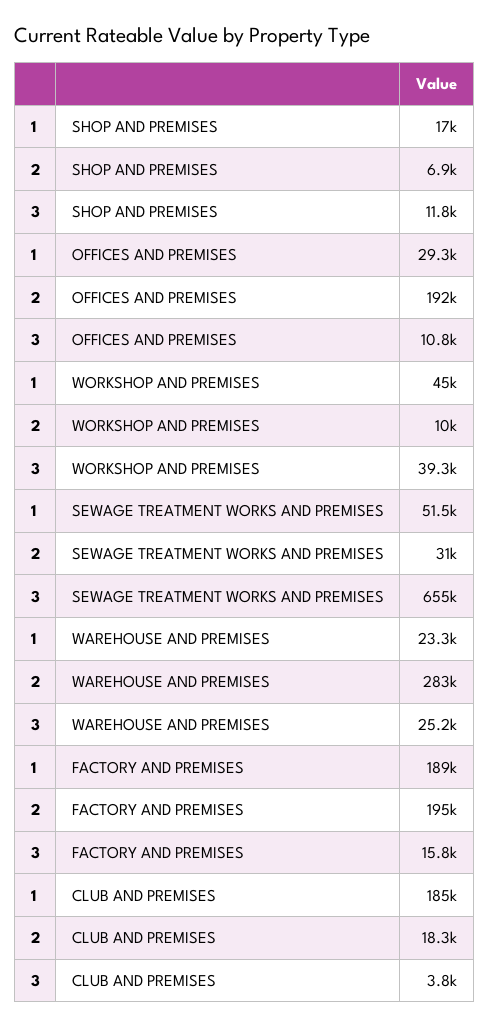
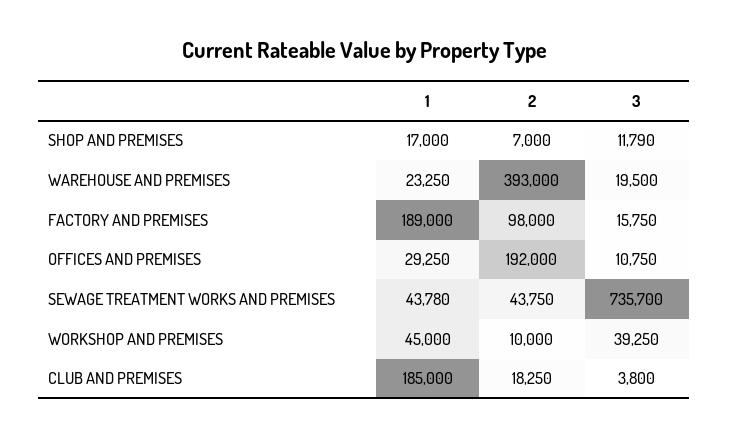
2, SHOP AND PREMISES: 6900 -> 7000
1, SEWAGE TREATMENT WORKS AND PREMISES: 51500 -> 43780
2, SEWAGE TREATMENT WORKS AND PREMISES: 31000 -> 43750
3, SEWAGE TREATMENT WORKS AND PREMISES: 655000 -> 735700
2, WAREHOUSE AND PREMISES: 283000 -> 393000
3, WAREHOUSE AND PREMISES: 25200 -> 19500
2, FACTORY AND PREMISES: 195000 -> 98000

